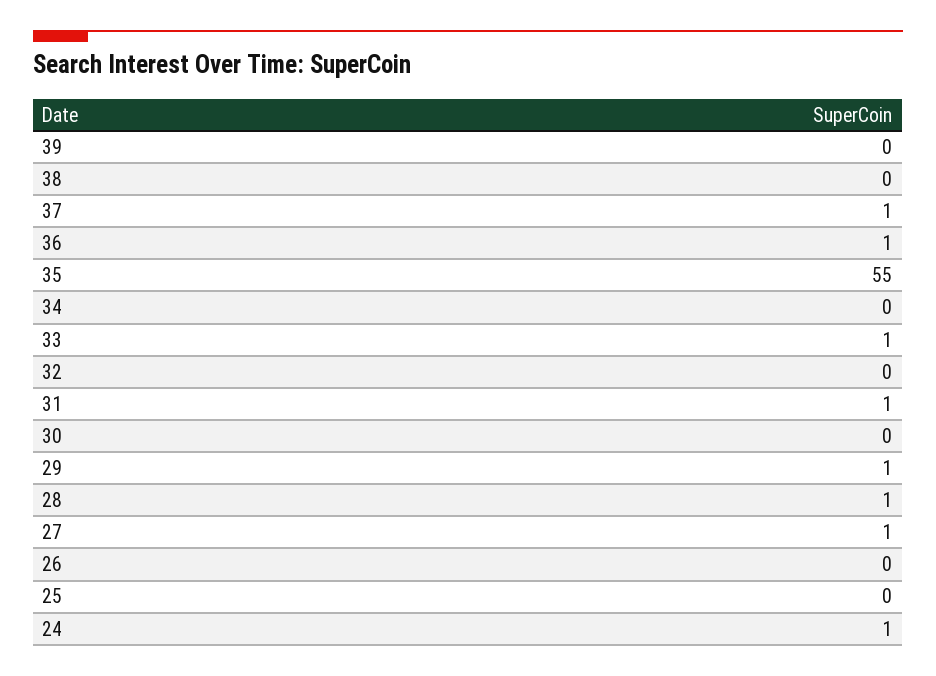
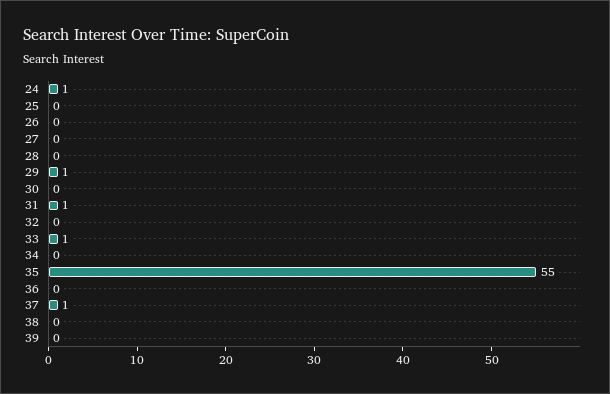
36: 1 -> 0
28: 1 -> 0
27: 1 -> 0

